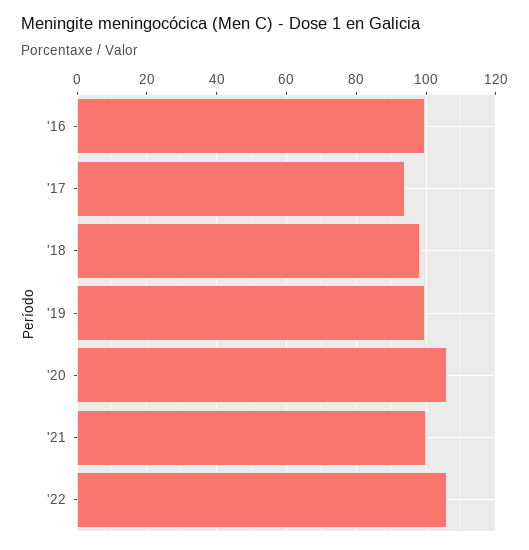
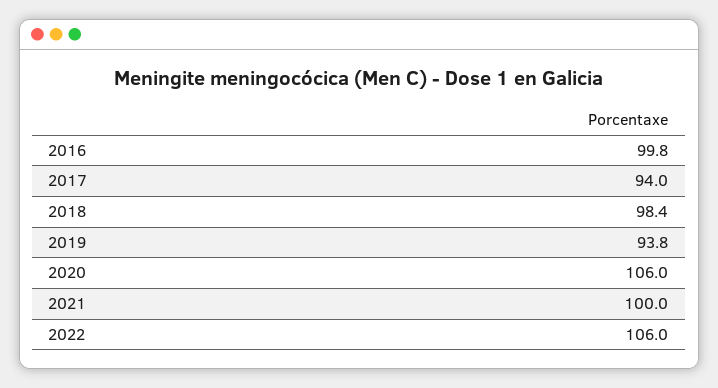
'19: 100 -> 93.8

